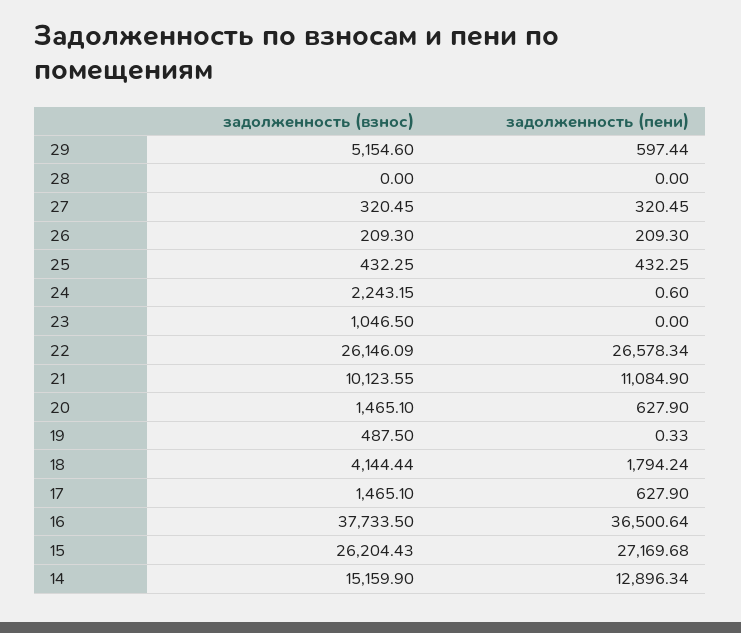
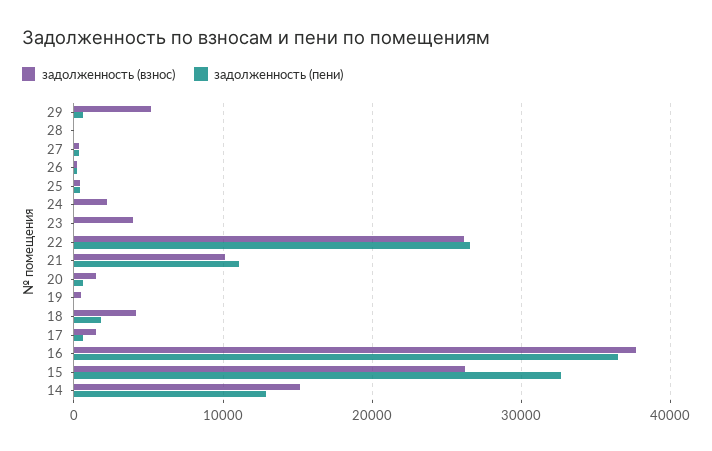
задолженность (взнос), 23: 1046.5 -> 4000
задолженность (пени), 15: 27169.68 -> 33000

